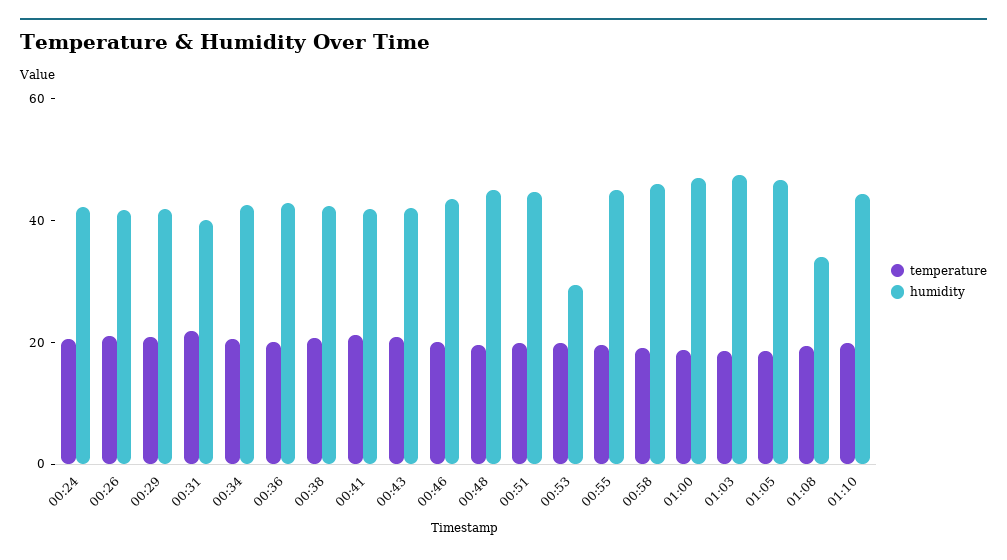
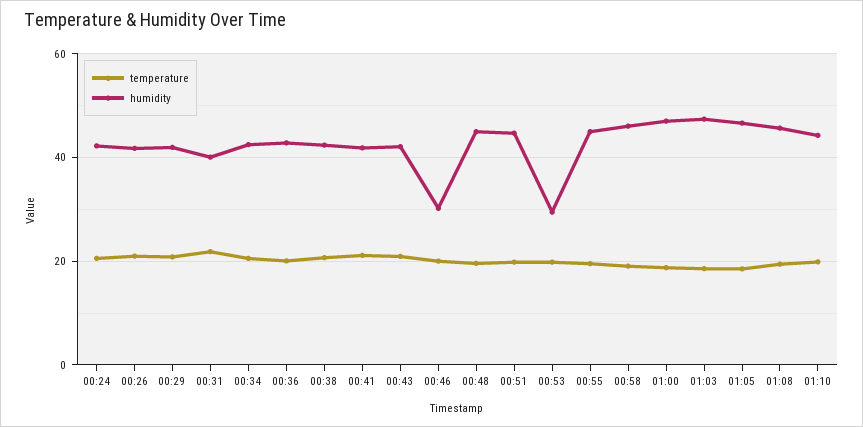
humidity, 00:46: 45 -> 30
humidity, 01:08: 35 -> 46

